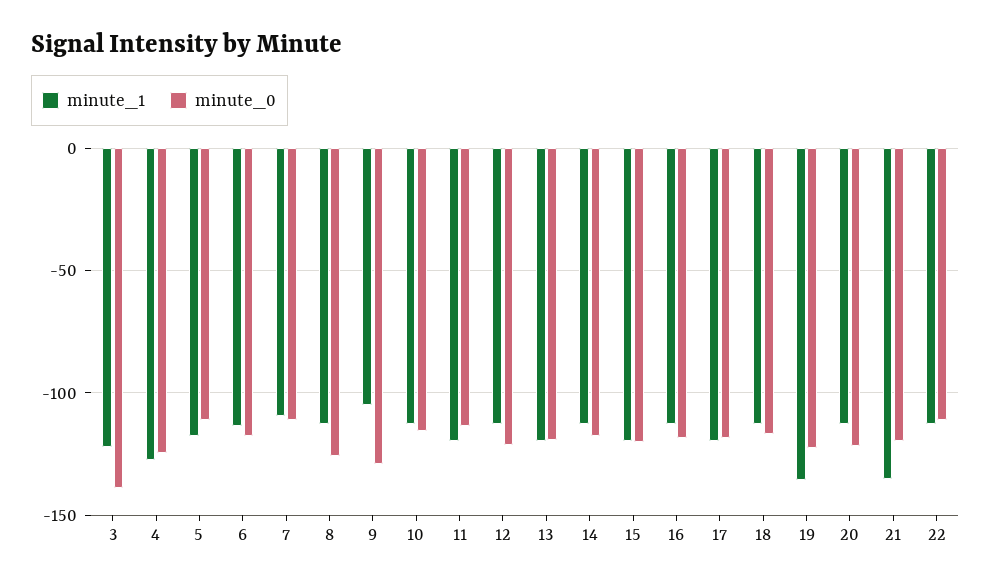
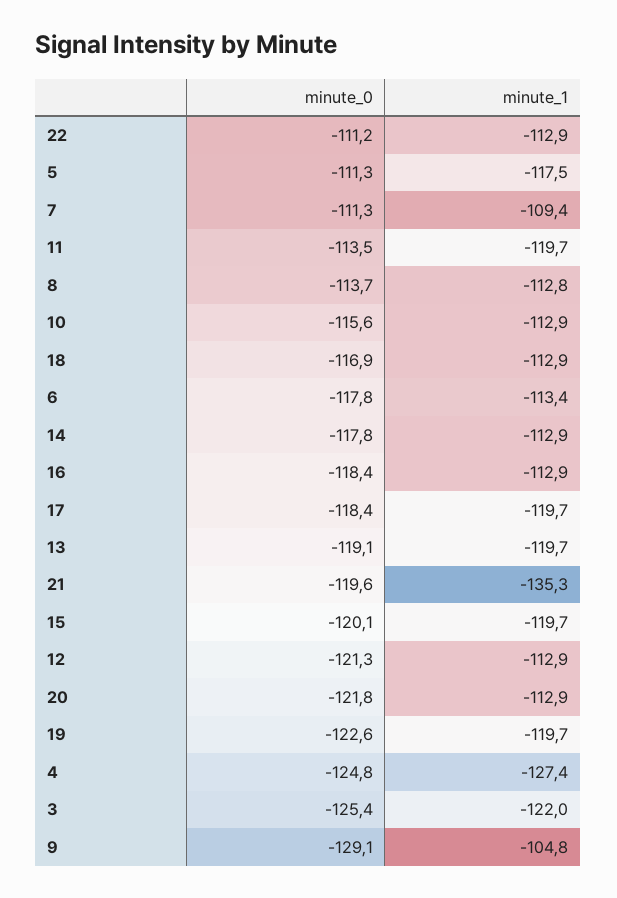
minute_0, 3: -140 -> -125.4
minute_0, 8: -125 -> -113.7
minute_1, 19: -135 -> -119.7

